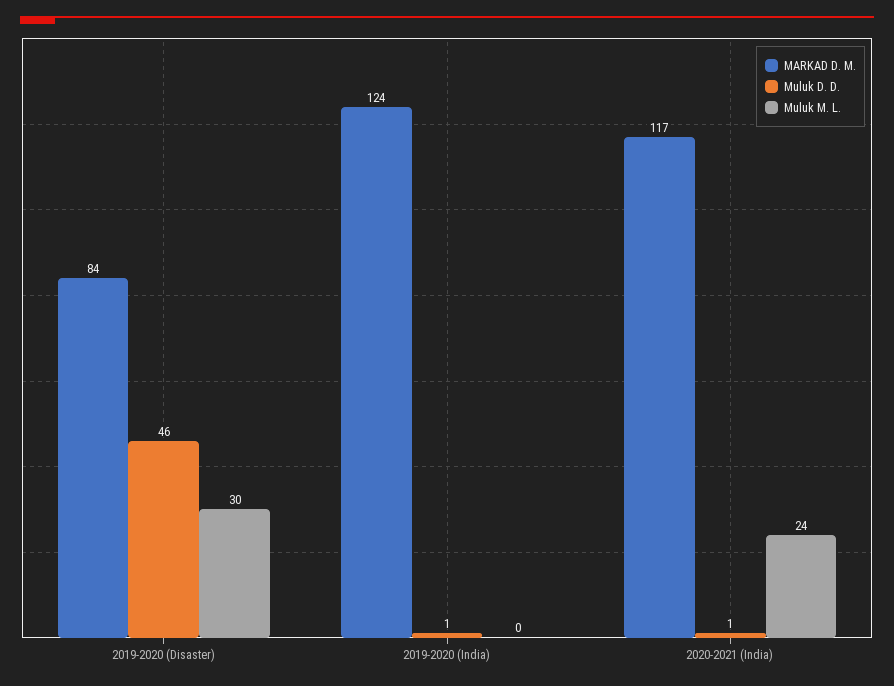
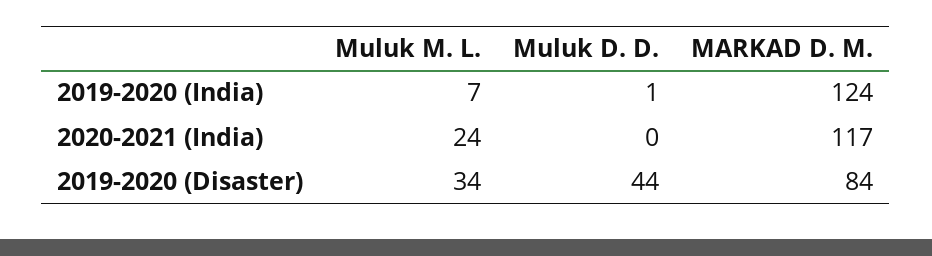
Muluk D. D., 2019-2020 (Disaster): 46 -> 44
Muluk M. L., 2019-2020 (Disaster): 30 -> 34
Muluk M. L., 2019-2020 (India): 0 -> 7
Muluk D. D., 2020-2021 (India): 1 -> 0

